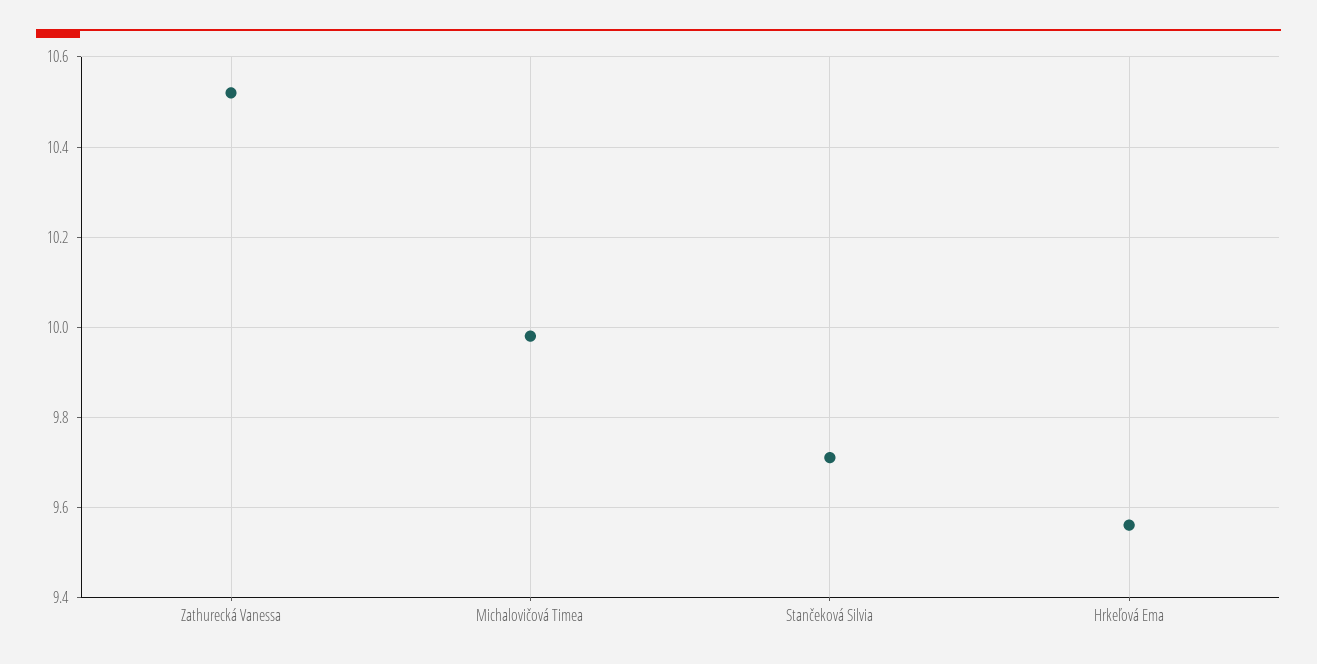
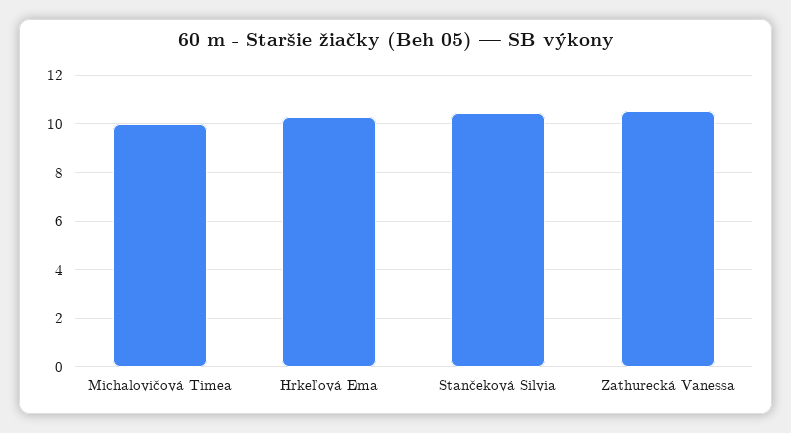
Stančeková Silvia: 9.7 -> 10.5
Hrkeľová Ema: 9.55 -> 10.25

